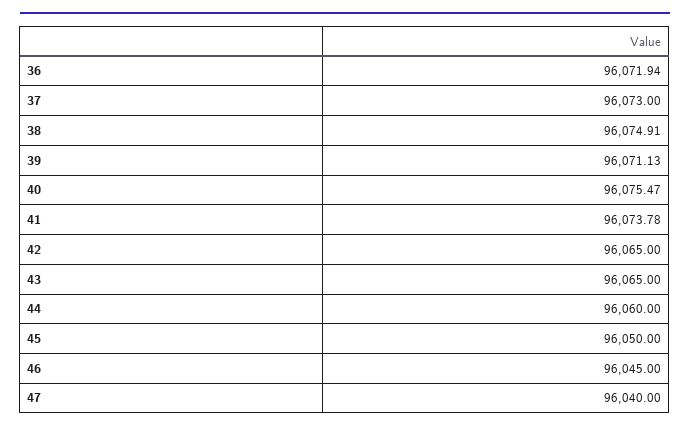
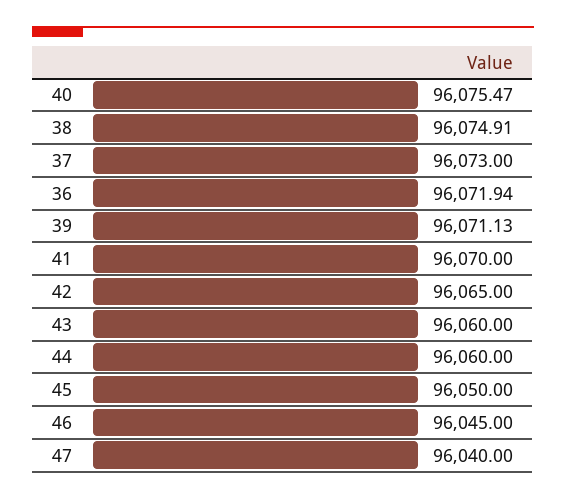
41: 96073.78 -> 96070
43: 96065 -> 96060

